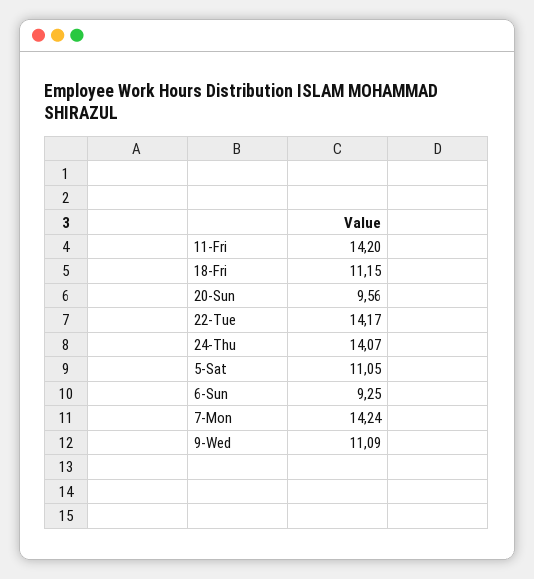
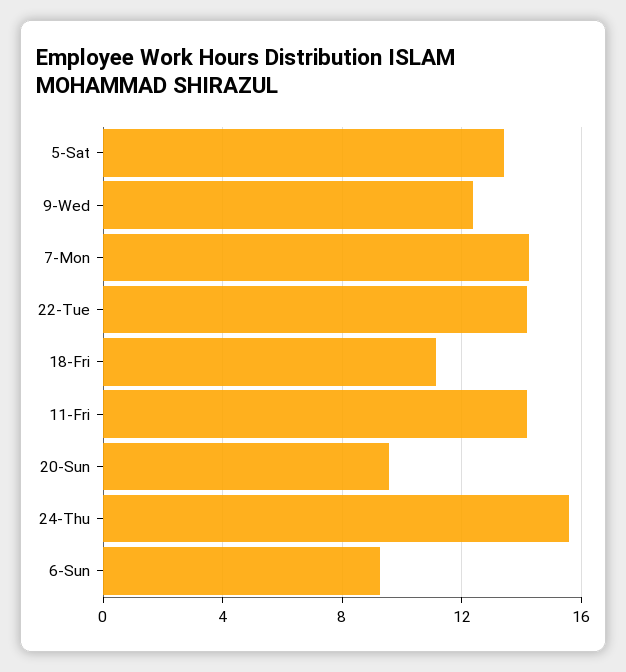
24-Thu: 14.07 -> 15.5
5-Sat: 11.05 -> 13.5
9-Wed: 11.09 -> 12.5

